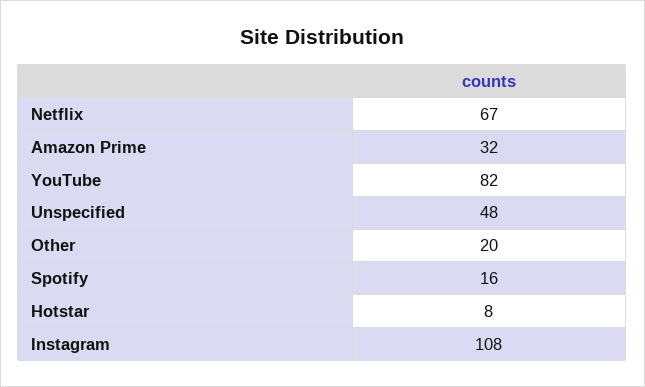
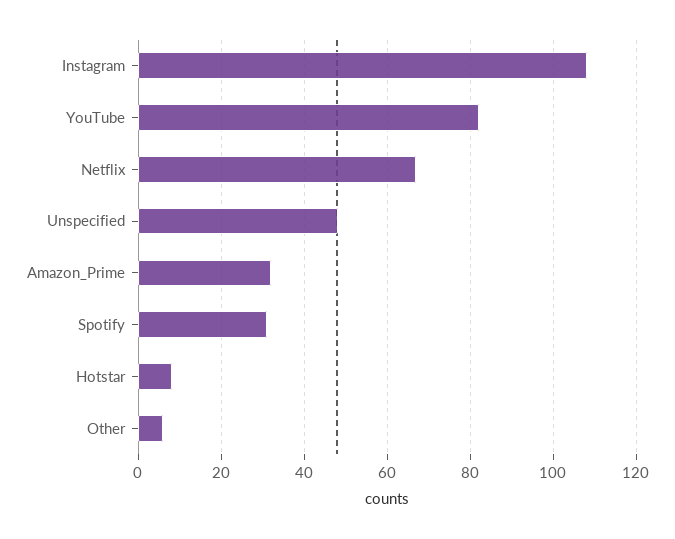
Other: 20 -> 5
Spotify: 16 -> 30

